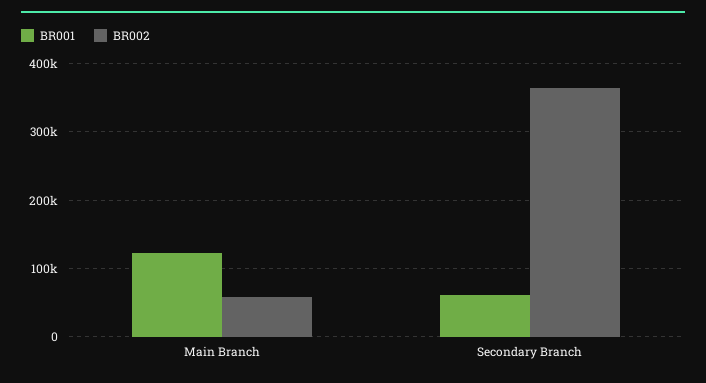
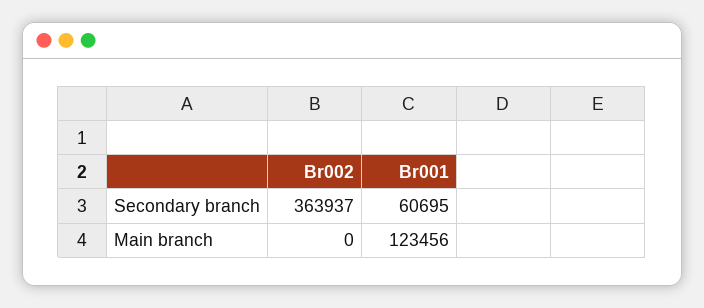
BR002, Main Branch: 60000 -> 0

